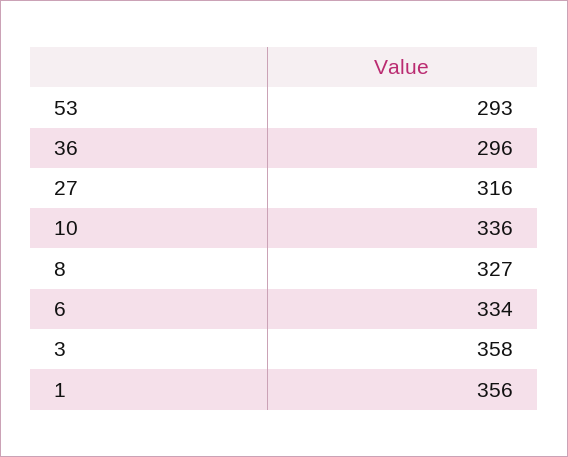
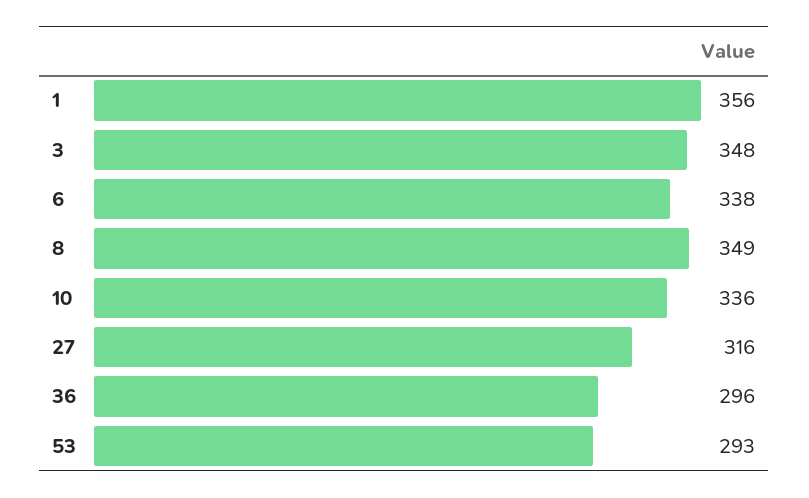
8: 327 -> 349
6: 334 -> 338
3: 358 -> 348

